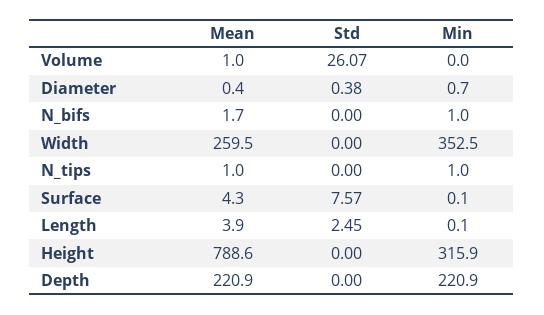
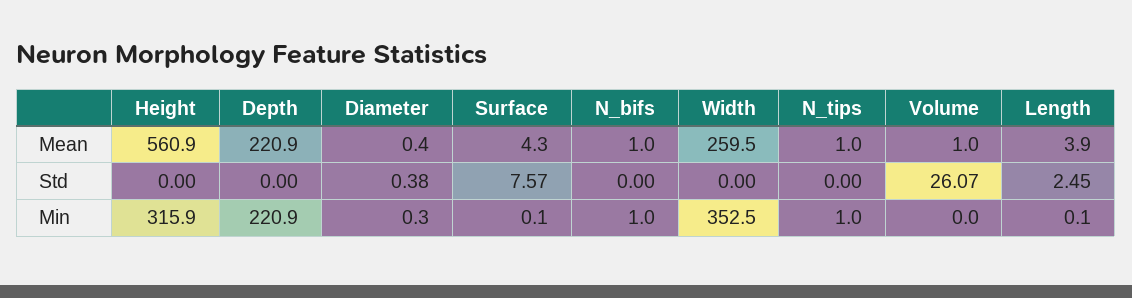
Min, Diameter: 0.7 -> 0.3
Mean, N_bifs: 1.7 -> 1
Mean, Height: 788.6 -> 560.9

